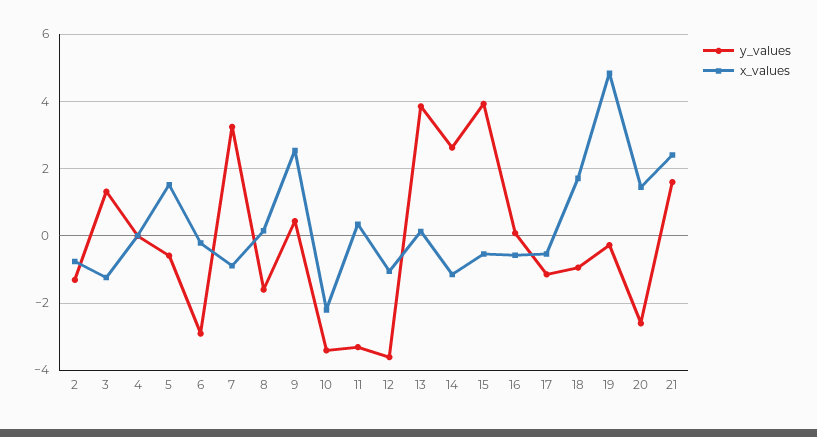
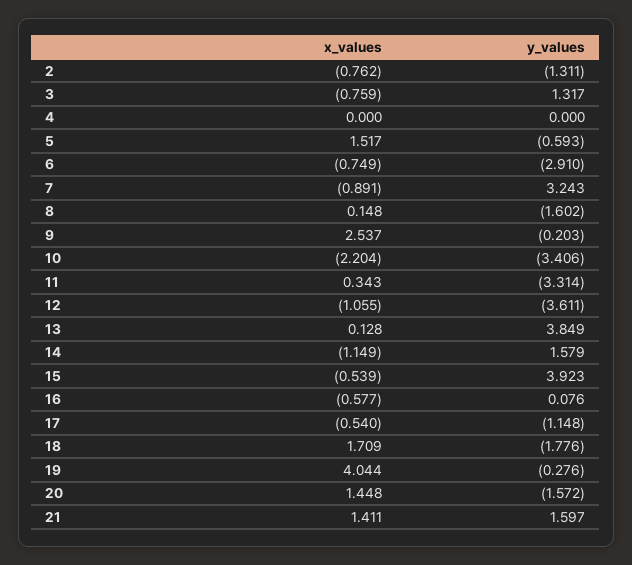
x_values, 3: -1.2 -> -0.759
x_values, 6: -0.2 -> -0.749
y_values, 9: 0.4 -> -0.203
y_values, 14: 2.6 -> 1.579
y_values, 18: -1 -> -1.776
x_values, 19: 4.8 -> 4.044
y_values, 20: -2.6 -> -1.572
x_values, 21: 2.4 -> 1.411

